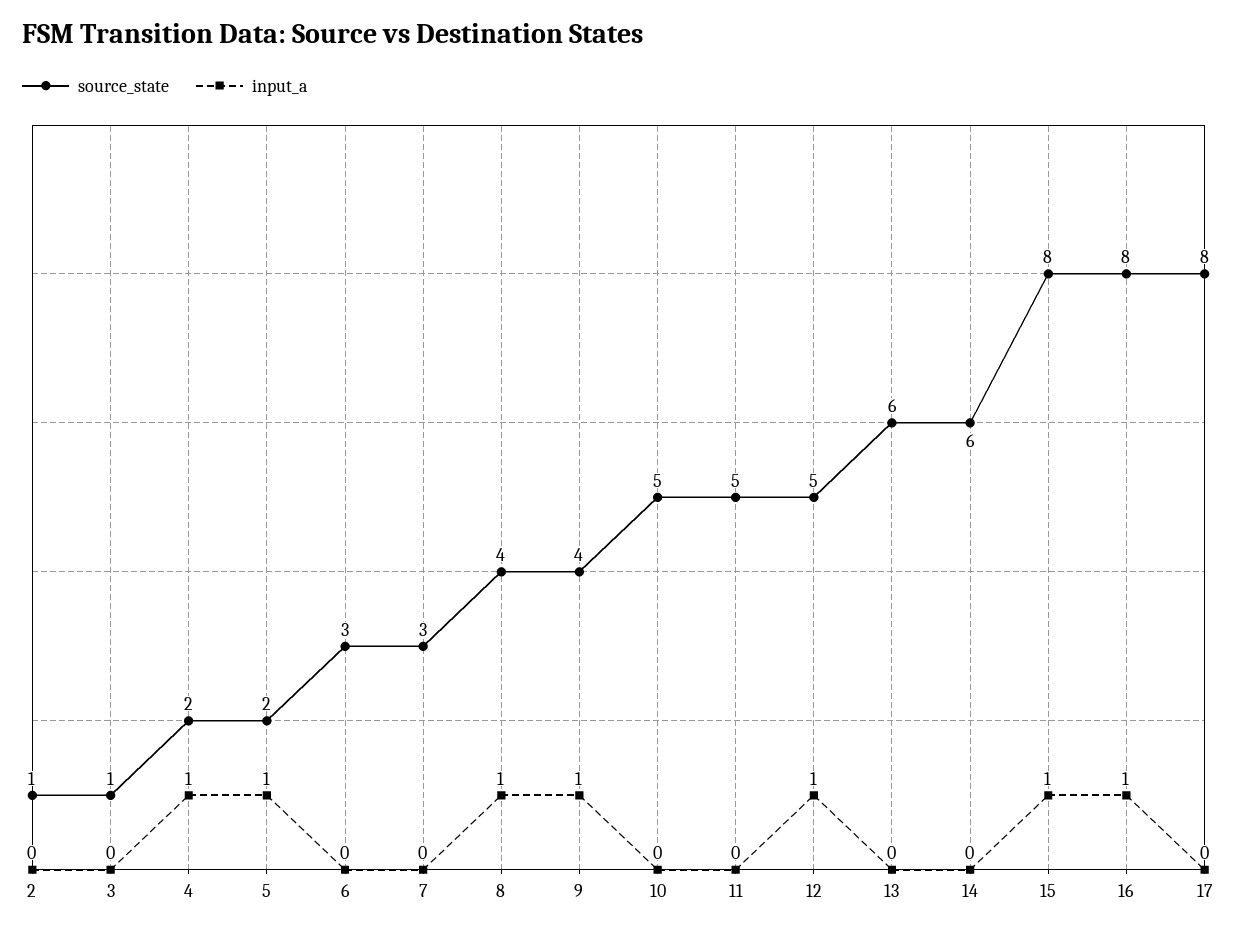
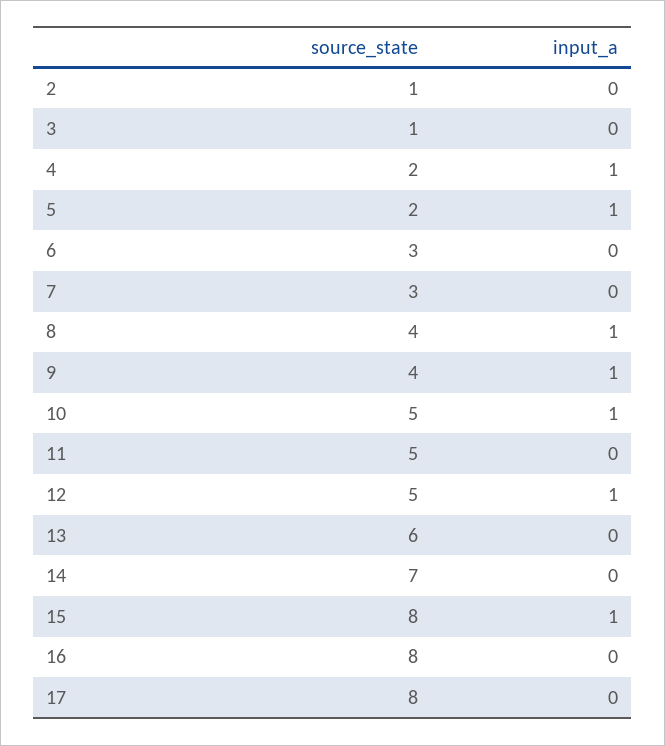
input_a, 10: 0 -> 1
source_state, 14: 6 -> 7
input_a, 16: 1 -> 0

